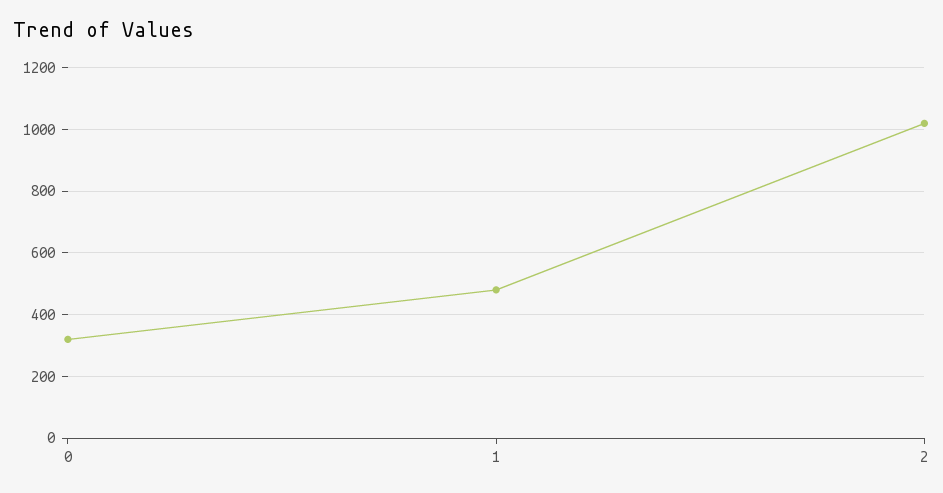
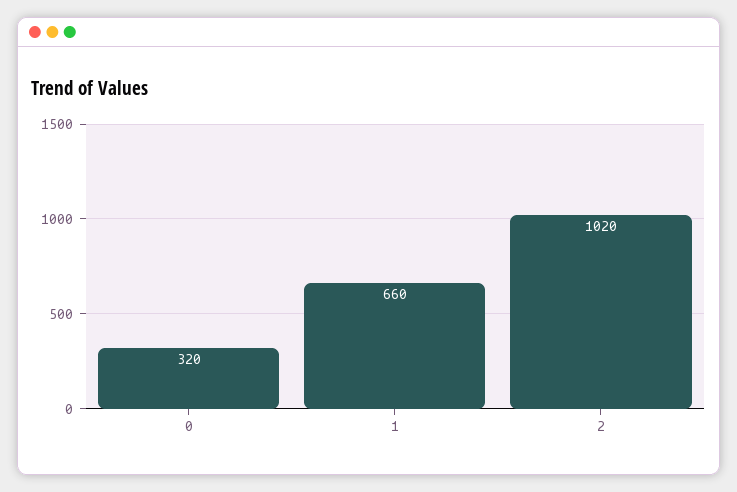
1: 480 -> 660

